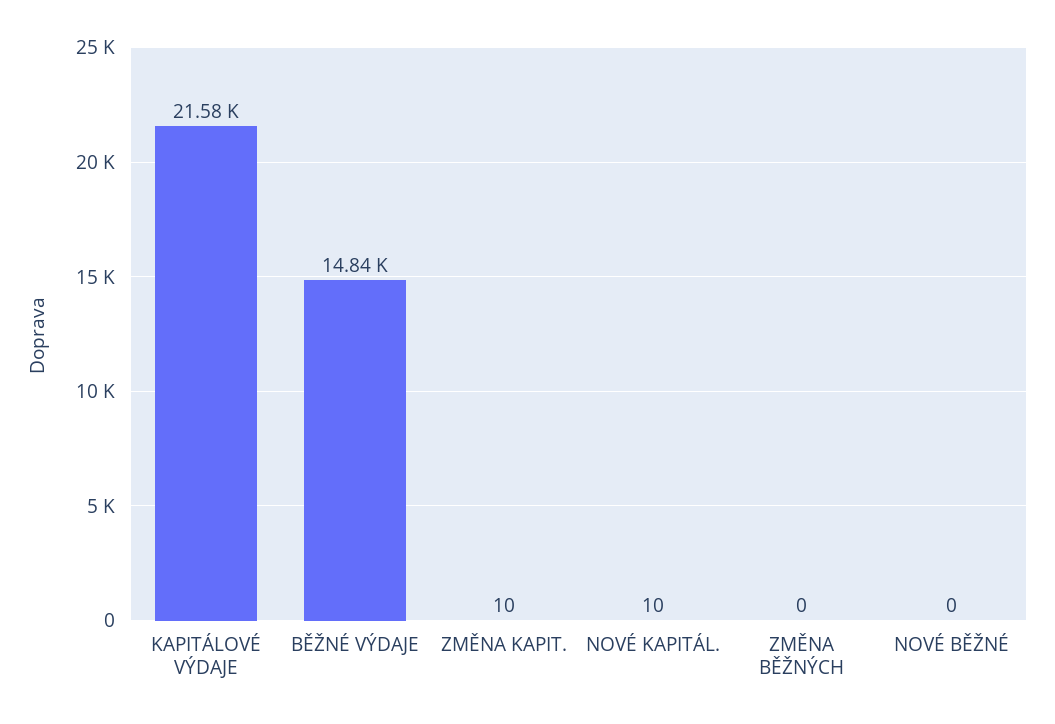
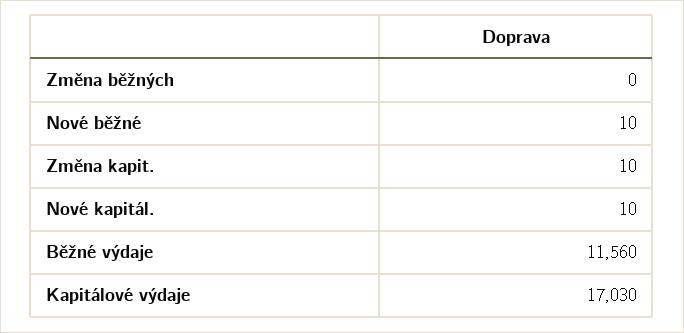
KAPITÁLOVÉ VÝDAJE: 21580 -> 17030
BĚŽNÉ VÝDAJE: 14840 -> 11560
NOVÉ BĚŽNÉ: 0 -> 10

